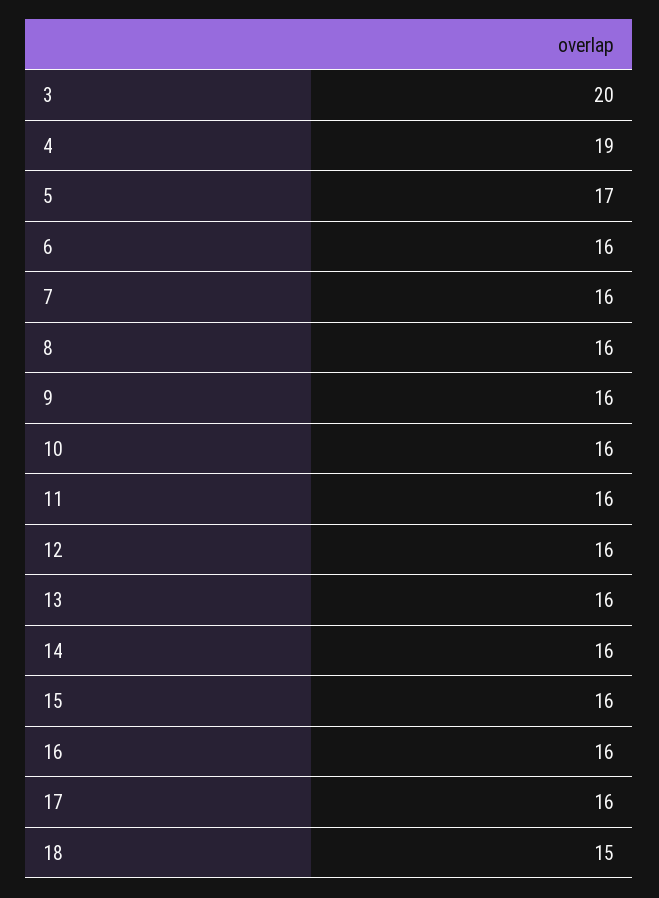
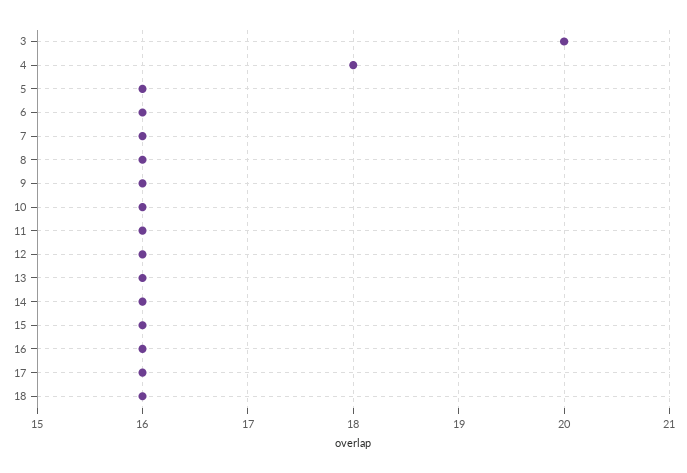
4: 19 -> 18
5: 17 -> 16
18: 15 -> 16

